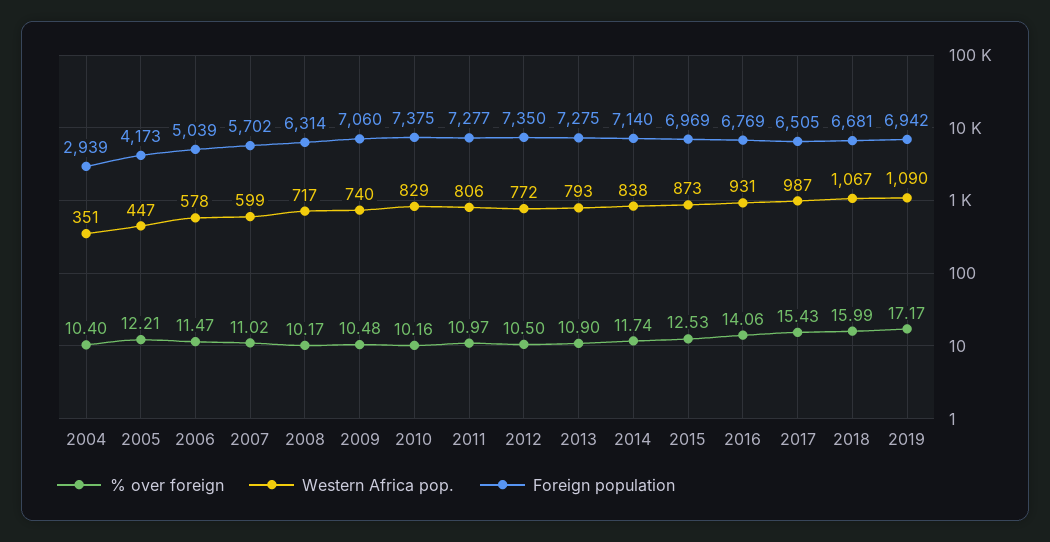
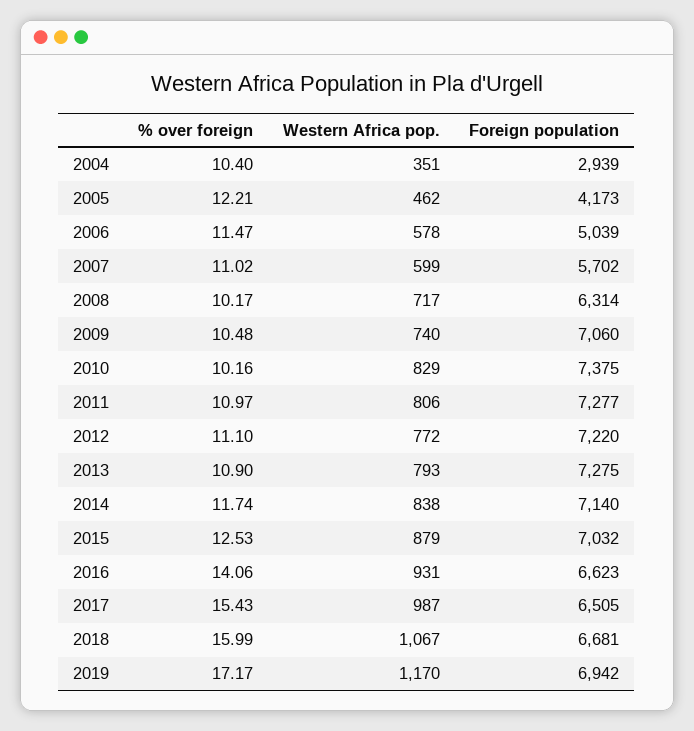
Western Africa pop., 2005: 447 -> 462
% over foreign, 2012: 10.5 -> 11.1
Foreign population, 2012: 7350 -> 7220
Western Africa pop., 2015: 873 -> 879
Foreign population, 2015: 6969 -> 7032
Foreign population, 2016: 6769 -> 6623
Western Africa pop., 2019: 1090 -> 1170

